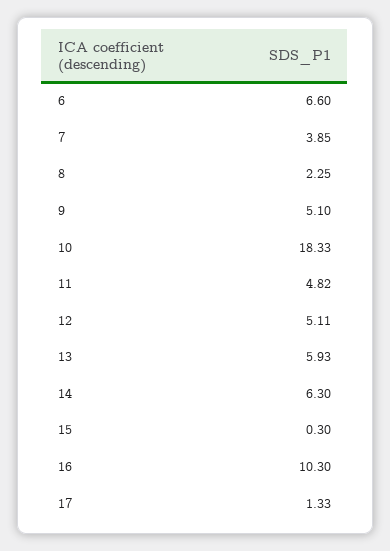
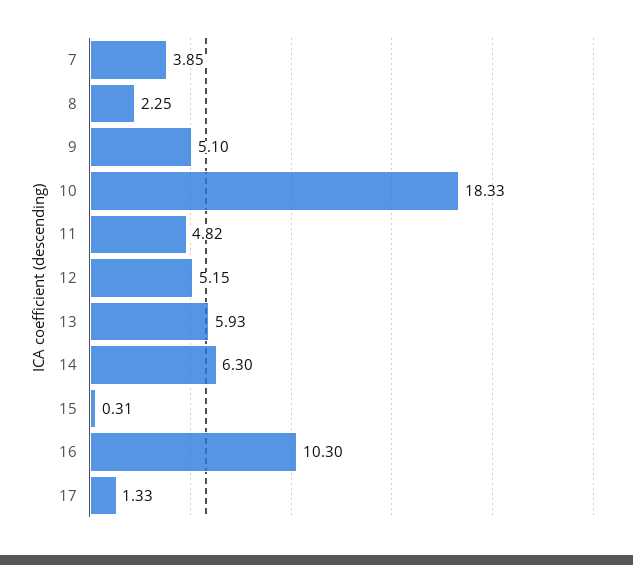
6: 6.6 -> none
12: 5.11 -> 5.15
15: 0.3 -> 0.31

